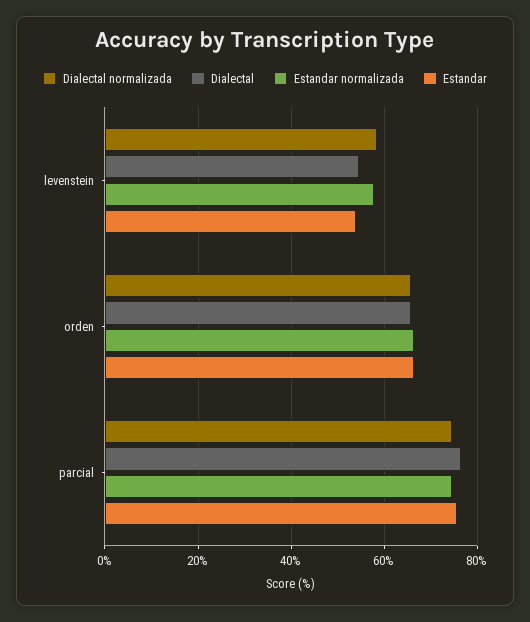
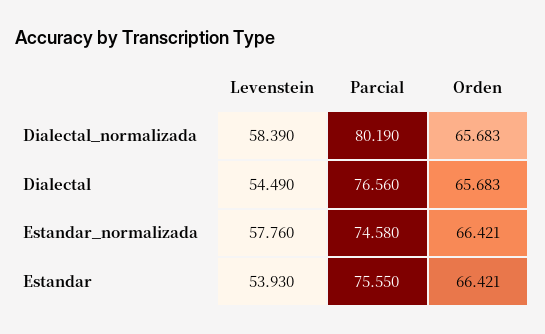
Dialectal normalizada, parcial: 74 -> 80.19

